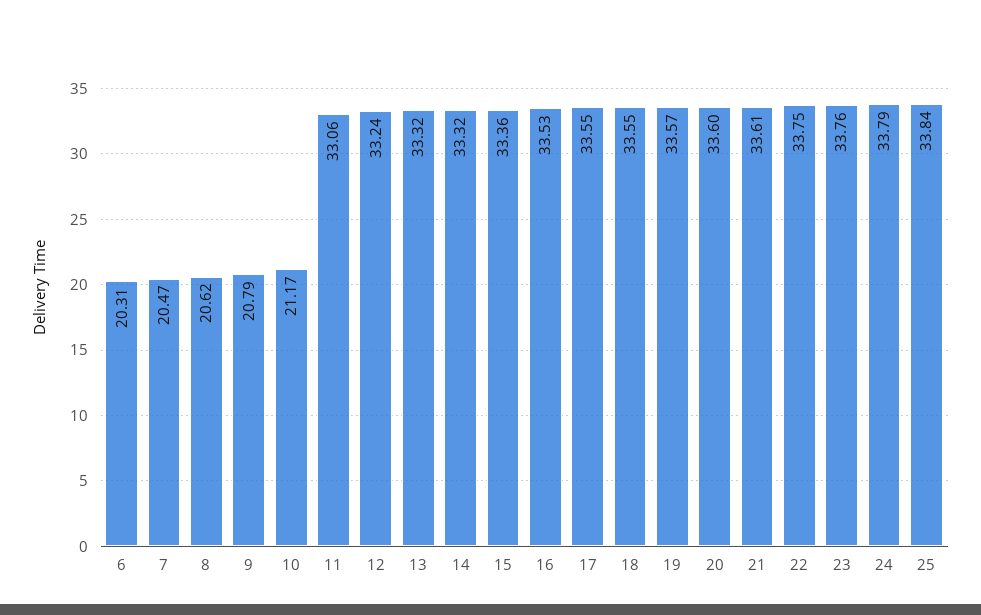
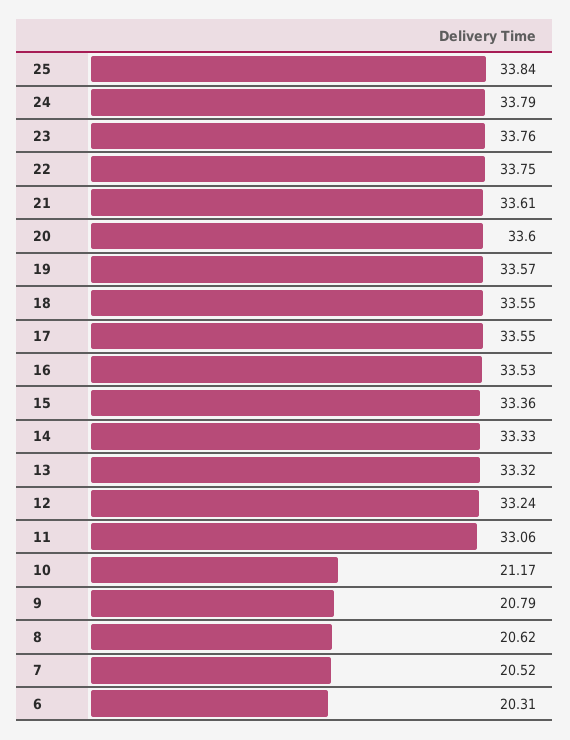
7: 20.47 -> 20.52
14: 33.32 -> 33.33

